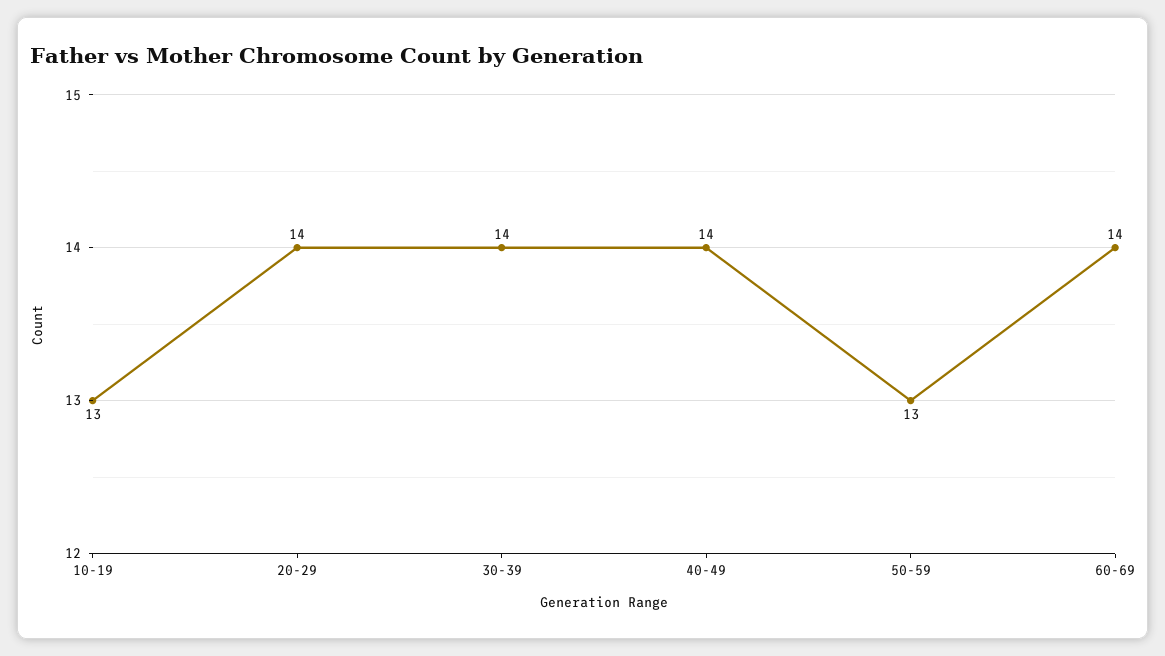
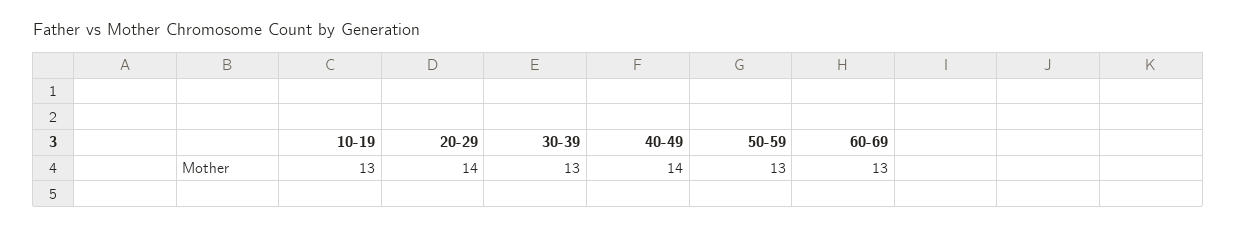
30-39: 14 -> 13
60-69: 14 -> 13

